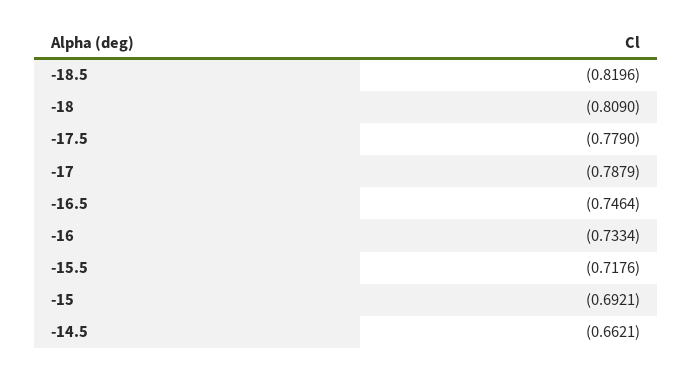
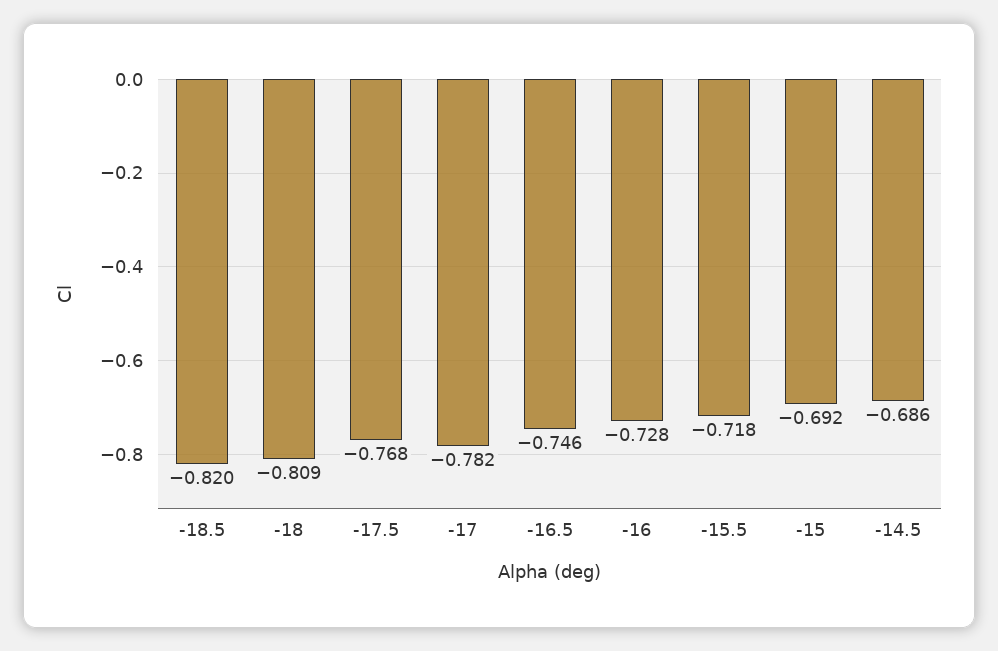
-17.5: -0.779 -> -0.768
-17: -0.7879 -> -0.782
-16: -0.7334 -> -0.728
-14.5: -0.6621 -> -0.686

